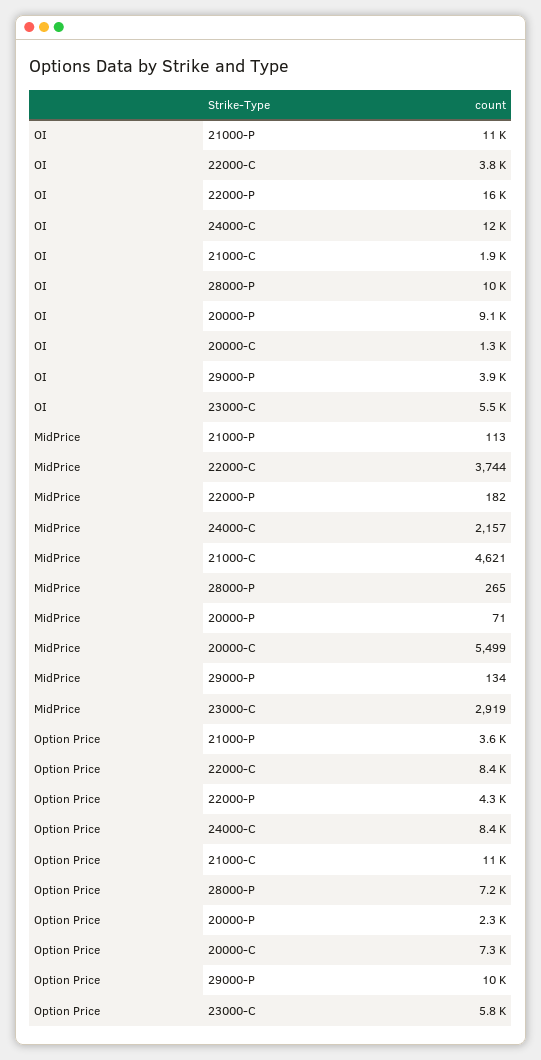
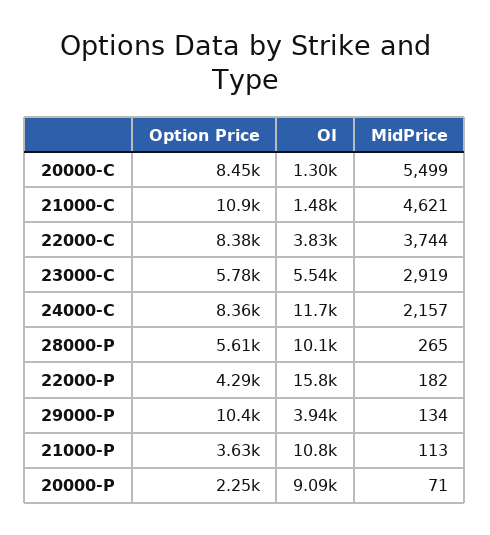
OI, 21000-C: 1900 -> 1480
Option Price, 28000-P: 7200 -> 5610
Option Price, 20000-C: 7300 -> 8450

